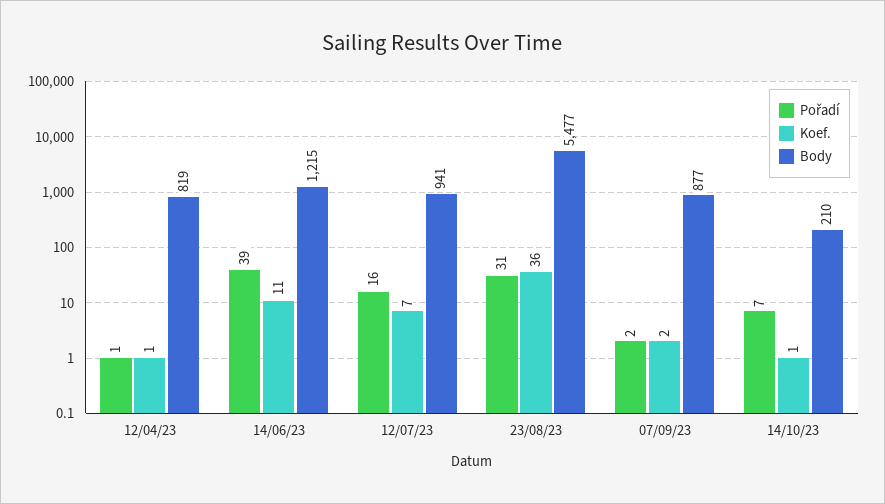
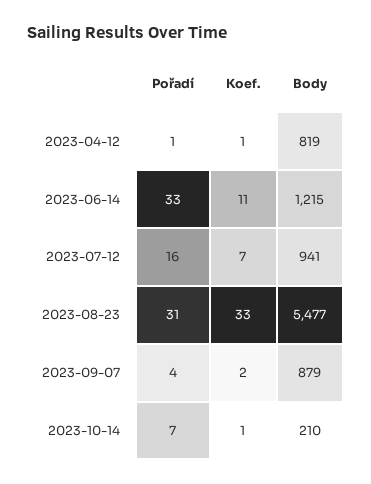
Pořadí, 14/06/23: 39 -> 33
Koef., 23/08/23: 36 -> 33
Pořadí, 07/09/23: 2 -> 4
Body, 07/09/23: 877 -> 879

